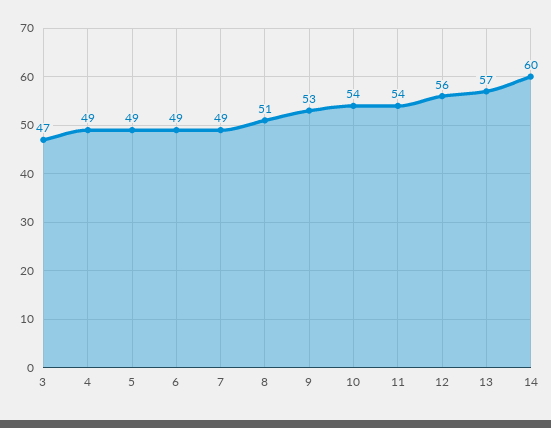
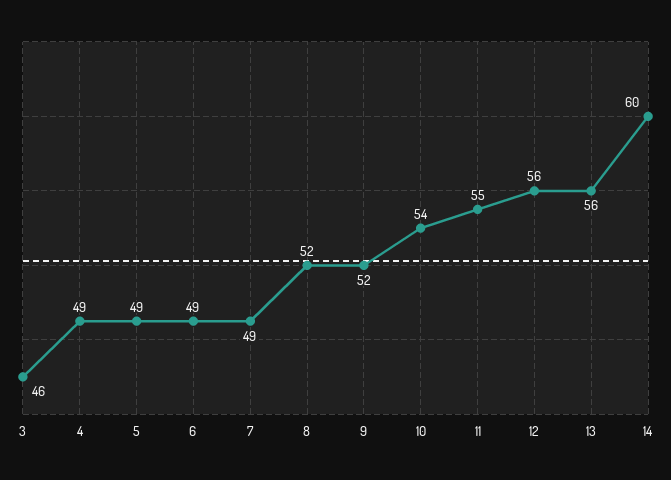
3: 47 -> 46
8: 51 -> 52
9: 53 -> 52
11: 54 -> 55
13: 57 -> 56

